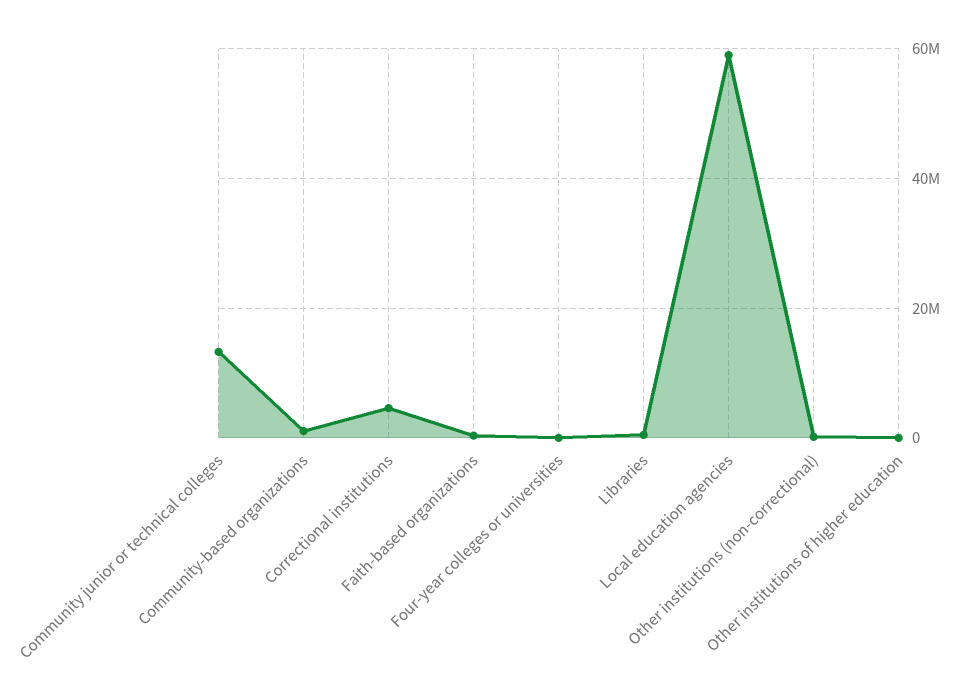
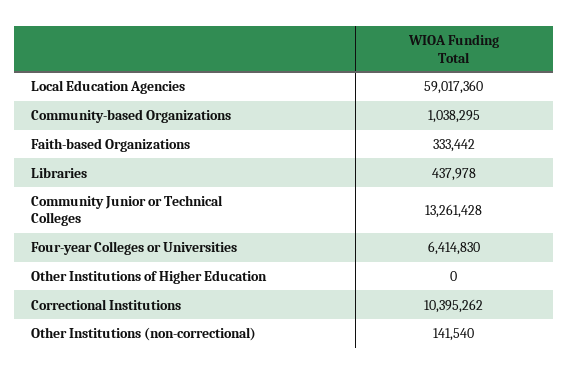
Correctional institutions: 4000000 -> 10395262
Four-year colleges or universities: 0 -> 6414830

